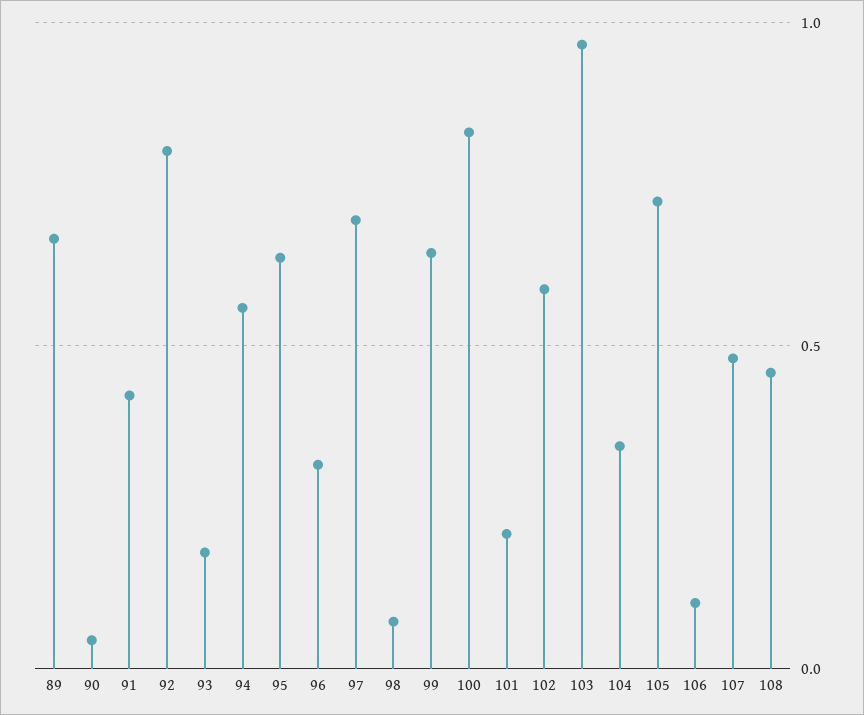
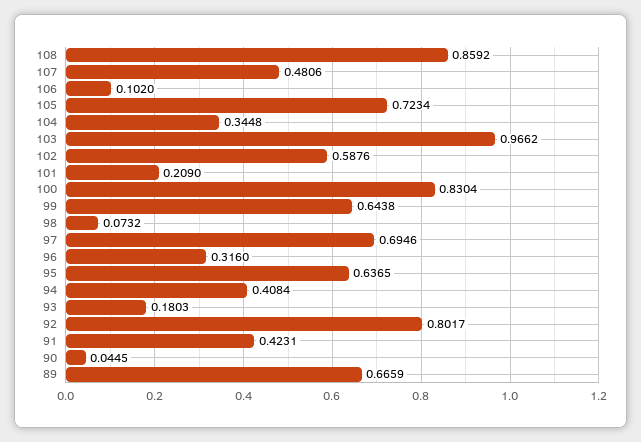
94: 0.55 -> 0.4084
108: 0.45 -> 0.8592

